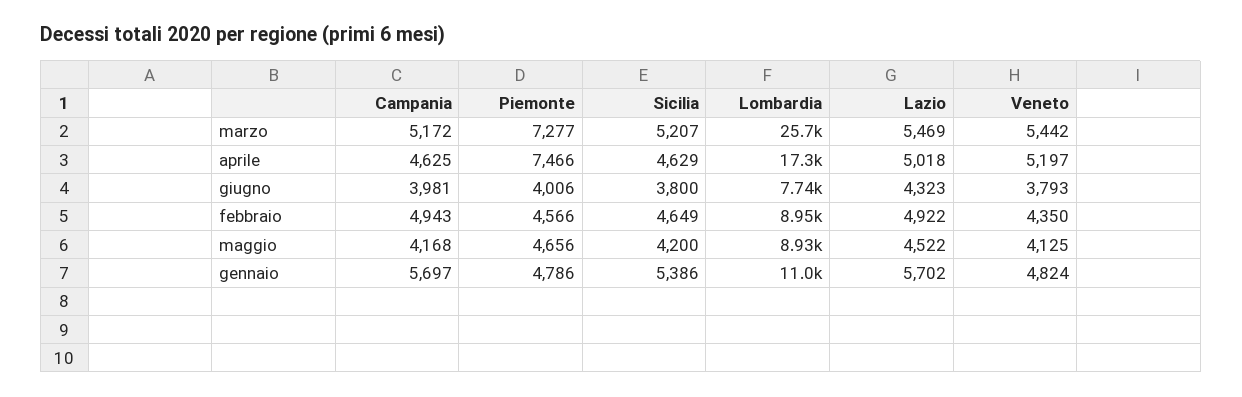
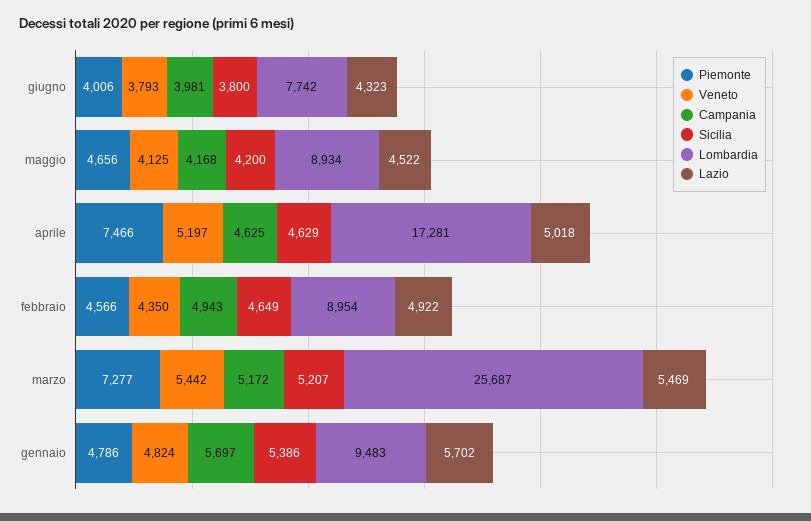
Lombardia, gennaio: 11000 -> 9483

